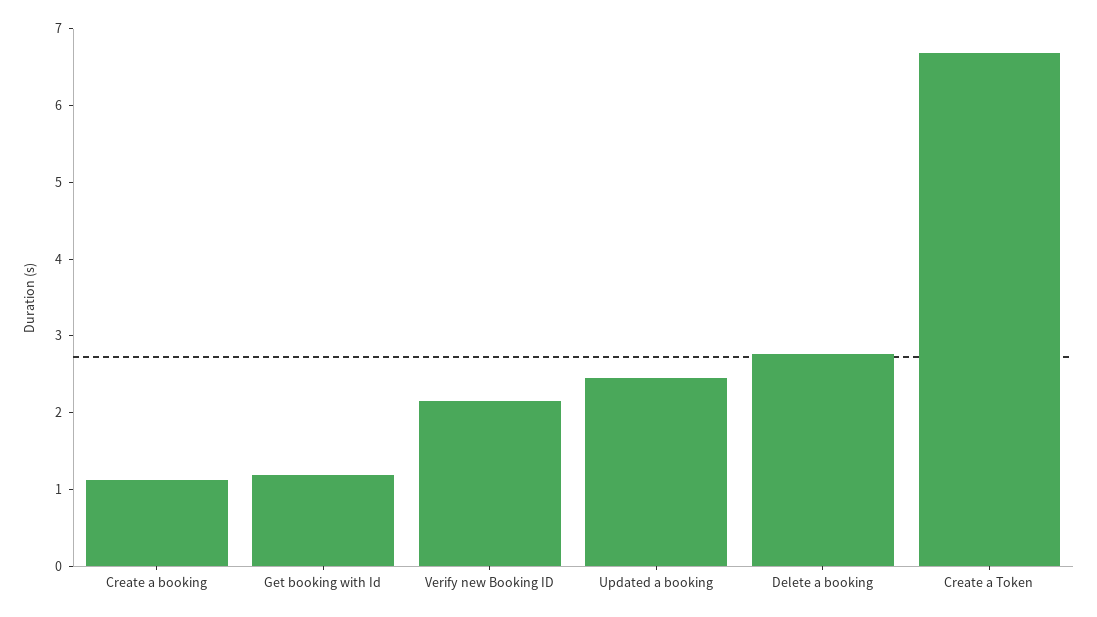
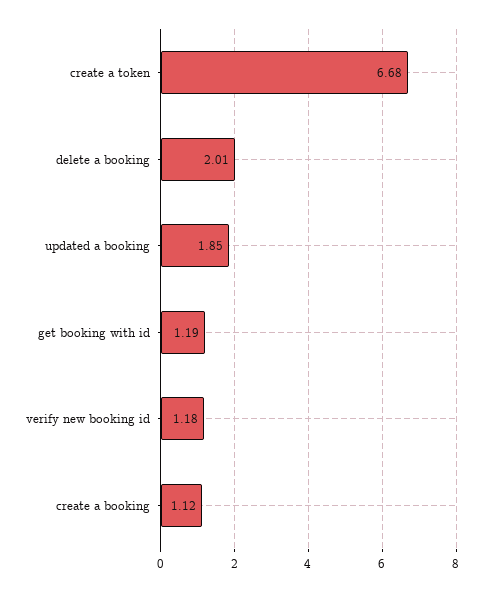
Verify new Booking ID: 2.2 -> 1.18
Updated a booking: 2.4 -> 1.85
Delete a booking: 2.8 -> 2.01

